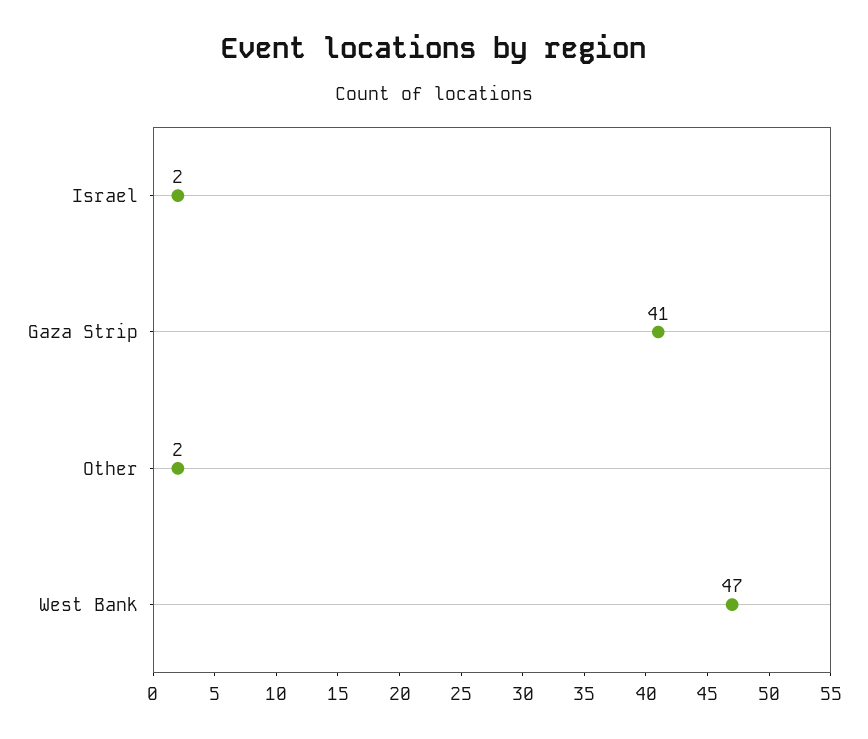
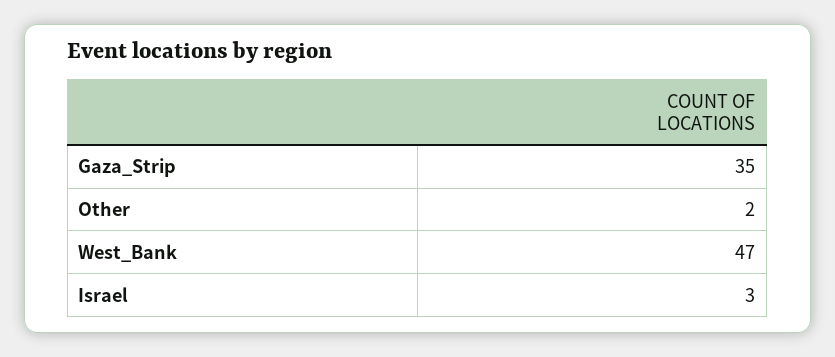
Israel: 2 -> 3
Gaza Strip: 41 -> 35

